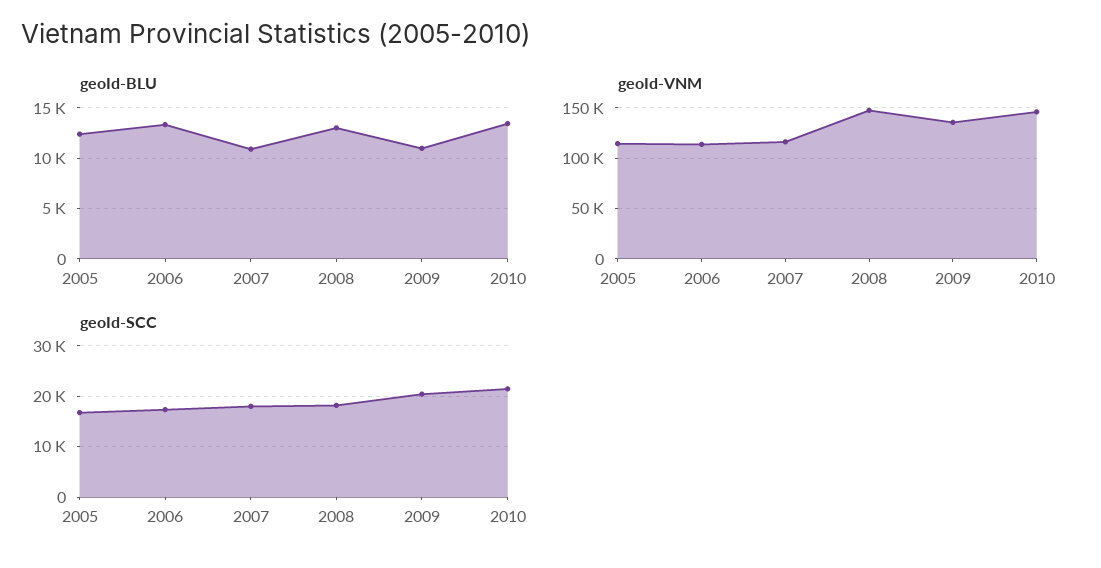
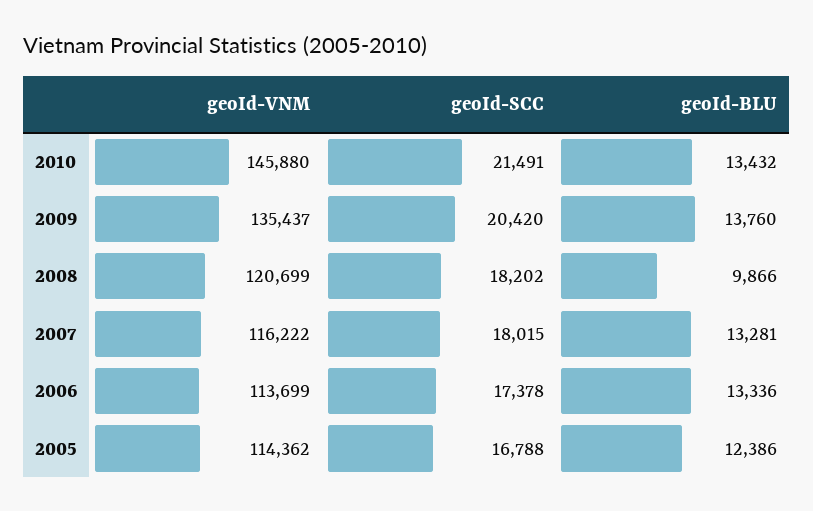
geoId-BLU, 2007: 11000 -> 13281
geoId-BLU, 2008: 13000 -> 9866
geoId-BLU, 2009: 11000 -> 13760
geoId-VNM, 2008: 150000 -> 120699

